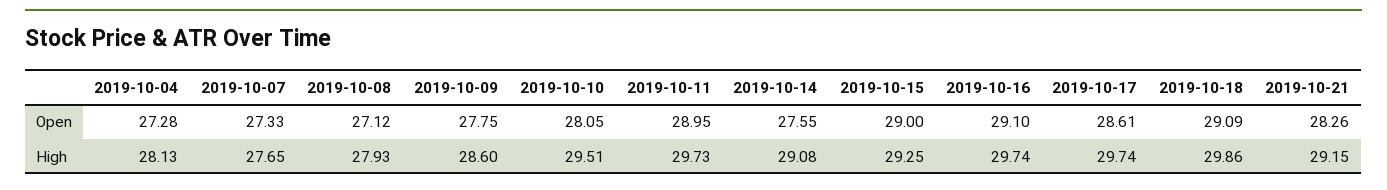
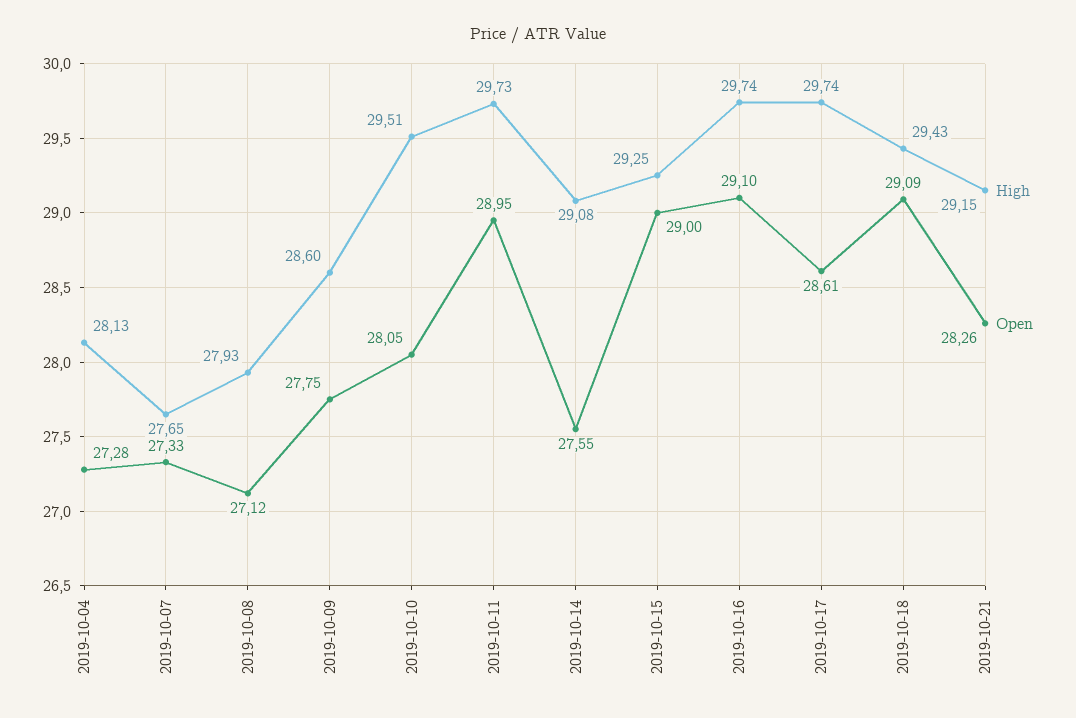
High, 2019-10-18: 29.86 -> 29.43

